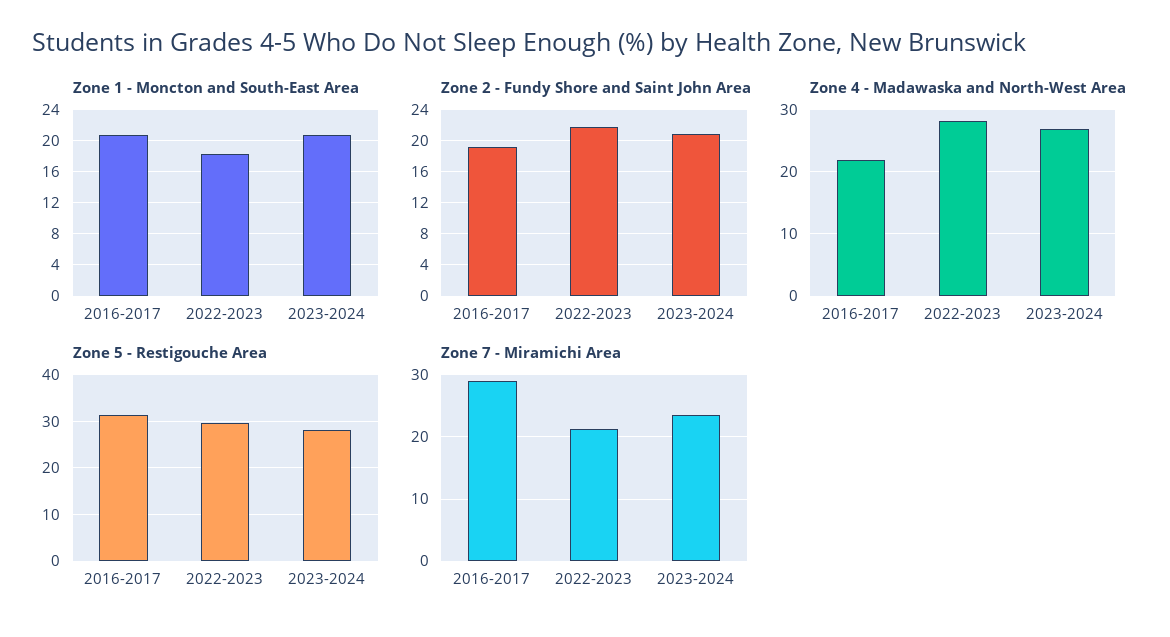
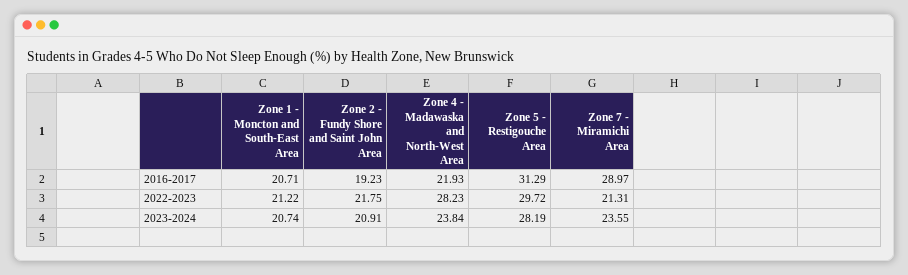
Zone 1 - Moncton and South-East Area, 2022-2023: 18 -> 21.22
Zone 4 - Madawaska and North-West Area, 2023-2024: 27 -> 23.84

